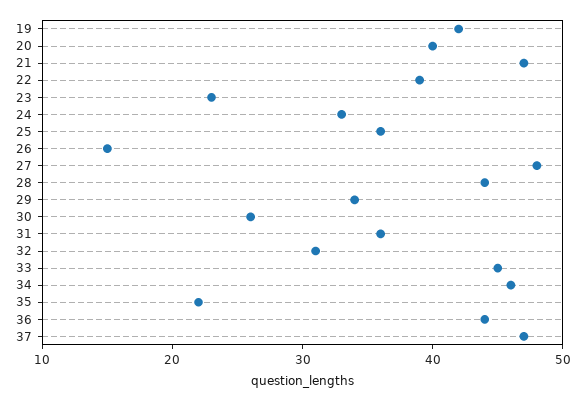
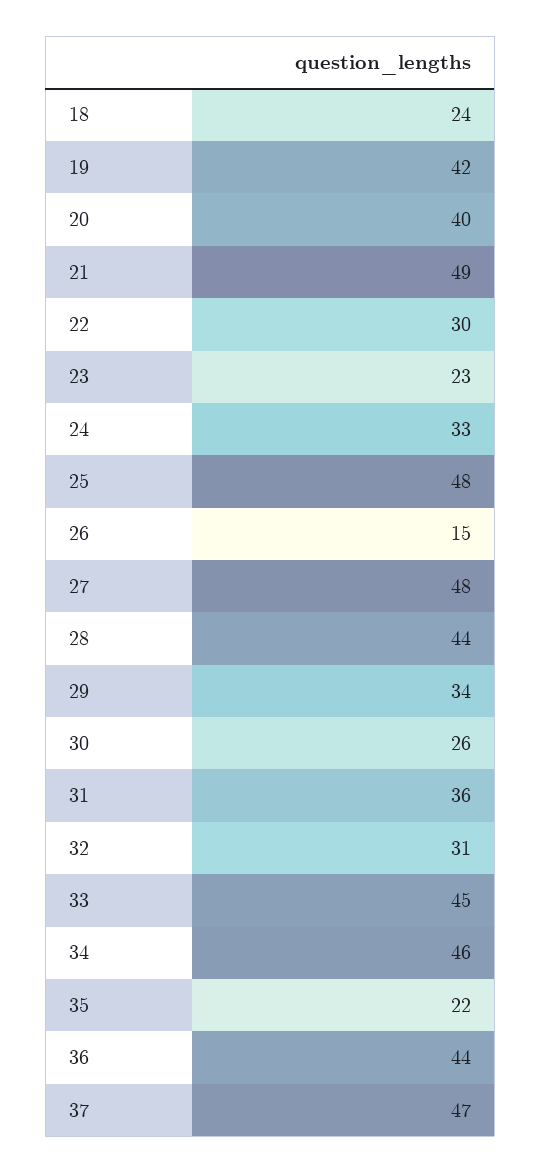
21: 47 -> 49
22: 39 -> 30
25: 36 -> 48
18: none -> 24

